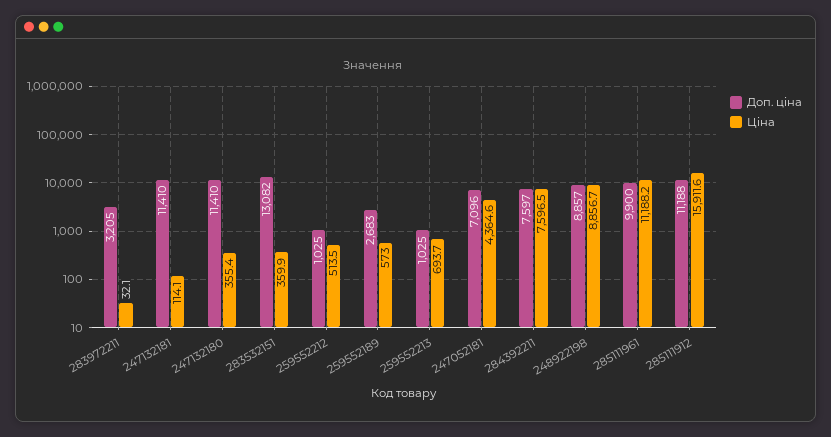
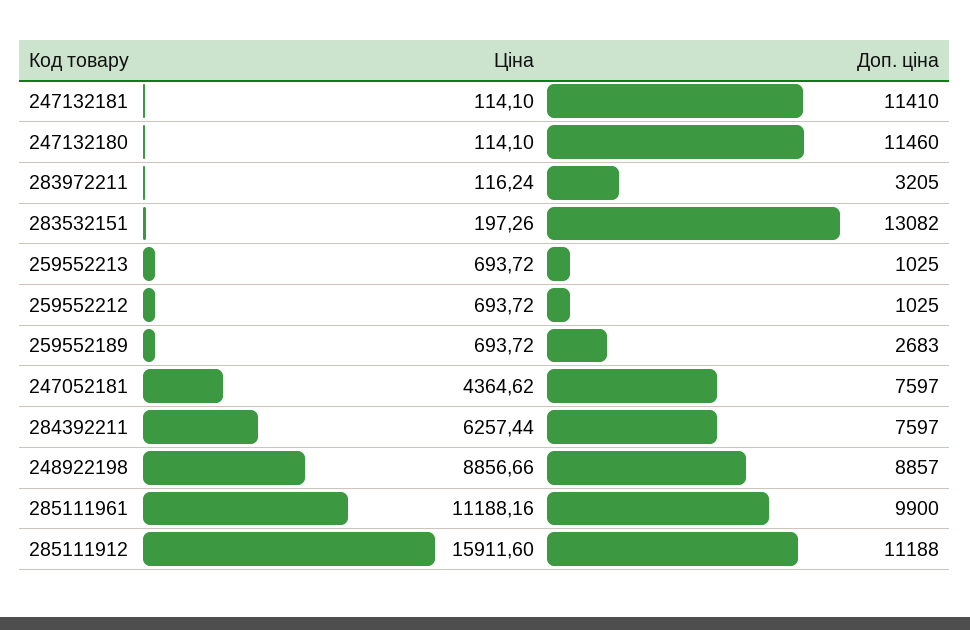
Ціна, 283972211: 32.1 -> 116.24
Доп. ціна, 247132180: 11410 -> 11460
Ціна, 247132180: 355.4 -> 114.1
Ціна, 283532151: 359.9 -> 197.26
Ціна, 259552212: 513.5 -> 693.72
Ціна, 259552189: 573 -> 693.72
Доп. ціна, 247052181: 7096 -> 7597
Ціна, 284392211: 7596.5 -> 6257.44

